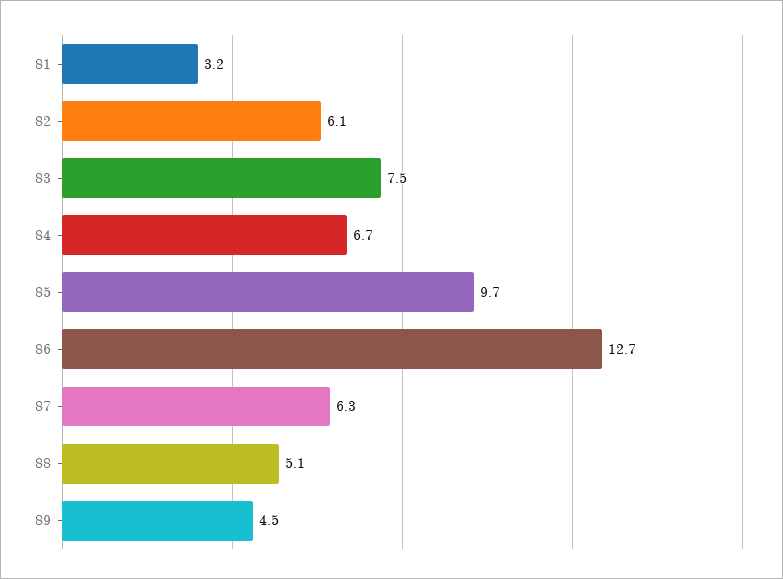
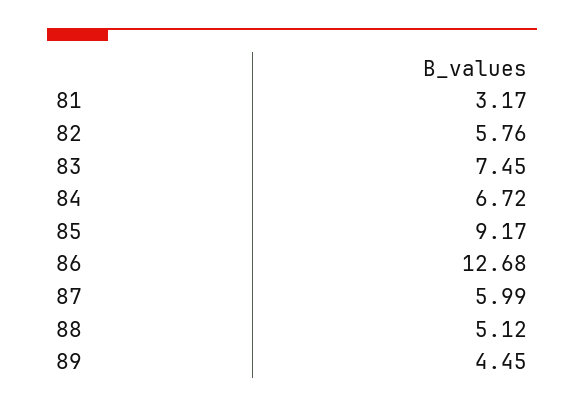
82: 6.1 -> 5.76
85: 9.7 -> 9.17
87: 6.3 -> 5.99

